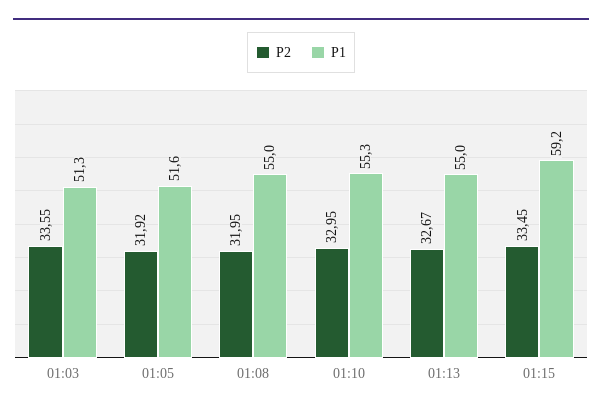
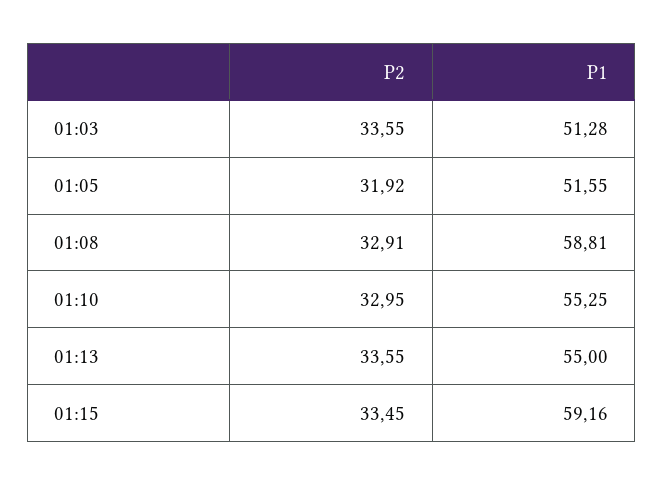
P2, 01:08: 31.95 -> 32.91
P1, 01:08: 55 -> 58.81
P2, 01:13: 32.67 -> 33.55

